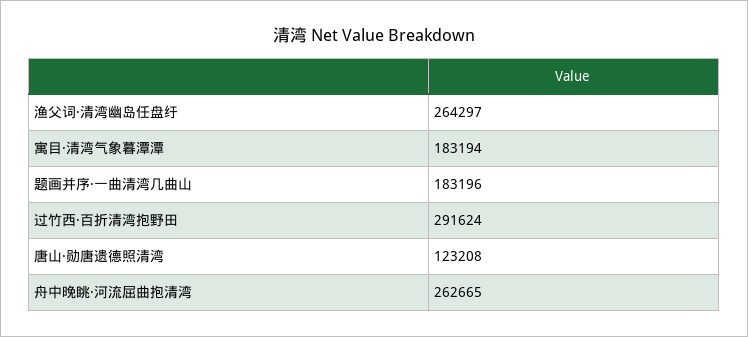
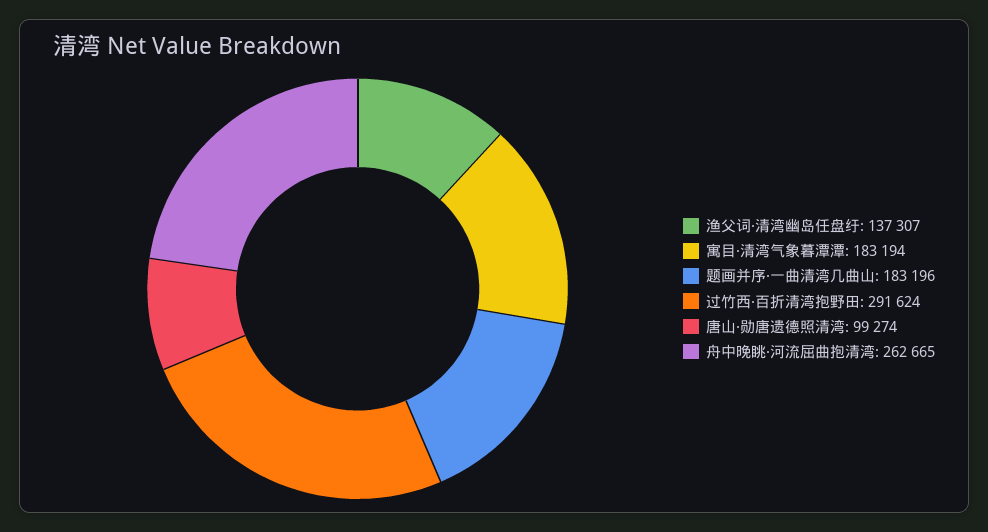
渔父词·清湾幽岛任盘纡: 264297 -> 137307
唐山·勋唐遗德照清湾: 123208 -> 99274

